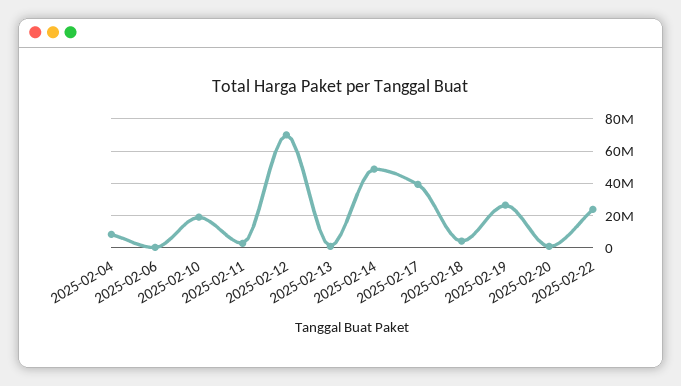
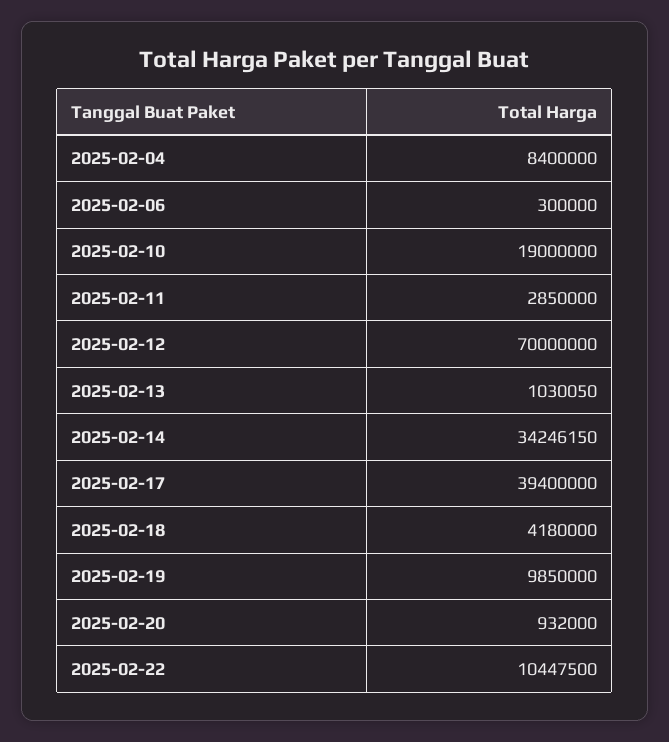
2025-02-14: 50000000 -> 34246150
2025-02-19: 25000000 -> 9850000
2025-02-22: 25000000 -> 10447500

